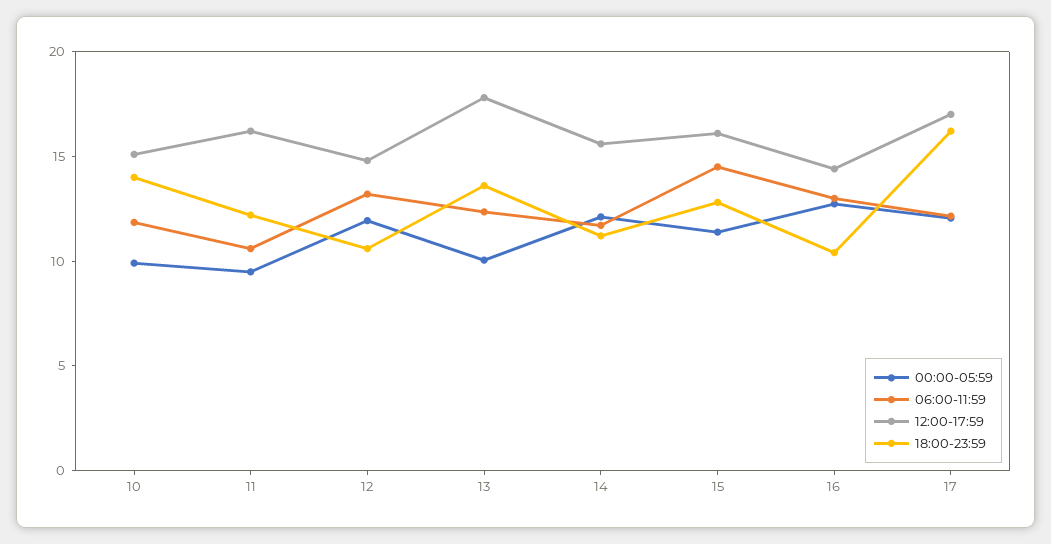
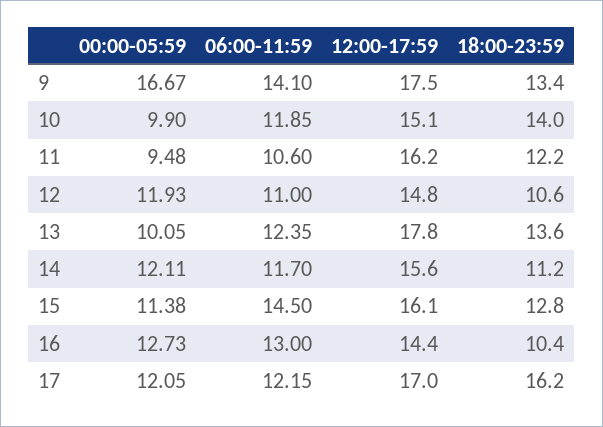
06:00-11:59, 12: 13 -> 11
00:00-05:59, 9: none -> 16.67
06:00-11:59, 9: none -> 14.1
12:00-17:59, 9: none -> 17.5
18:00-23:59, 9: none -> 13.4

